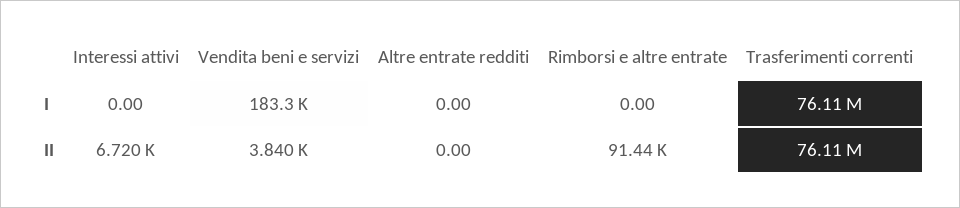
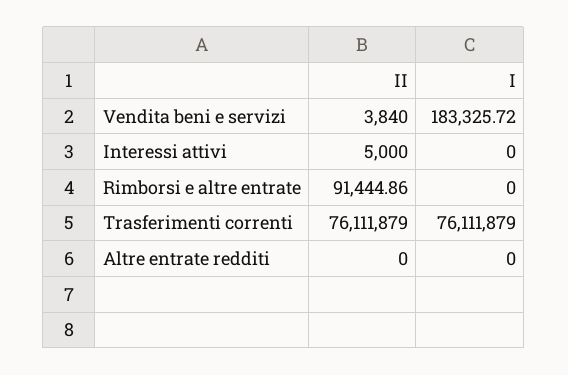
Interessi attivi, II: 6720 -> 5000

